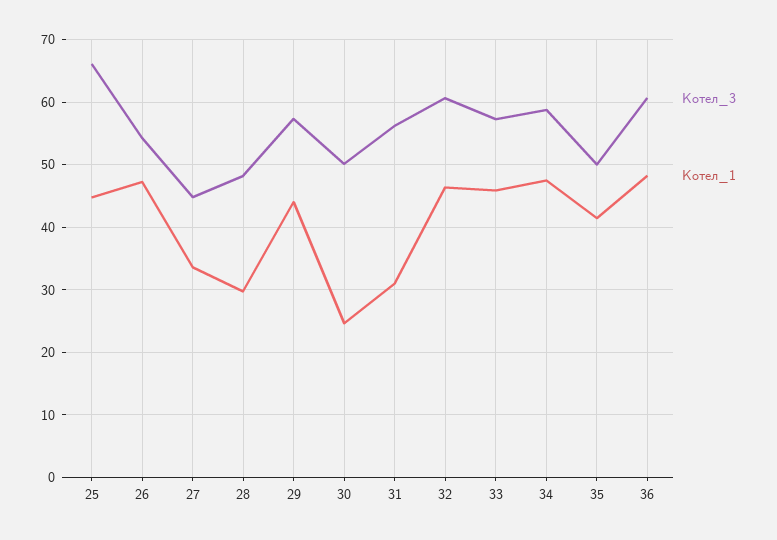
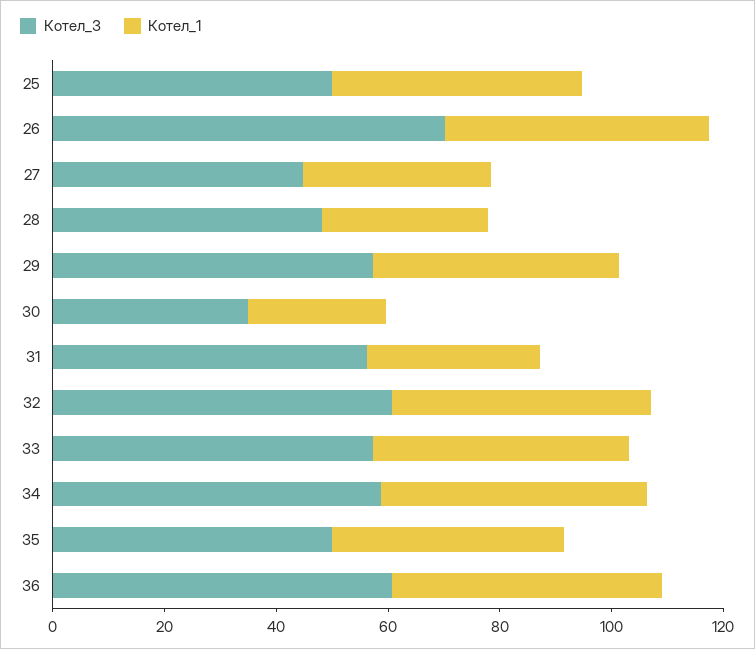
Котел_3, 25: 66 -> 50
Котел_3, 26: 54 -> 70
Котел_3, 30: 50 -> 35

